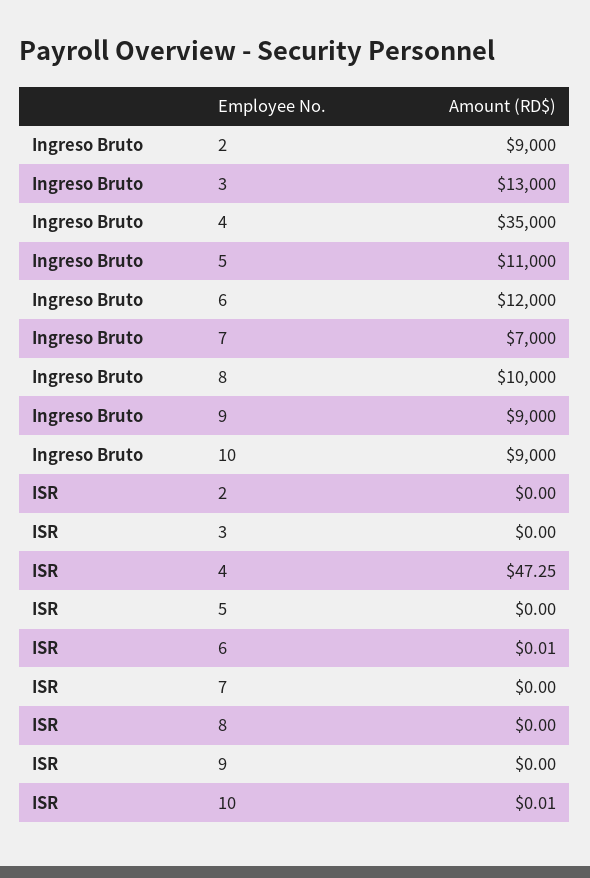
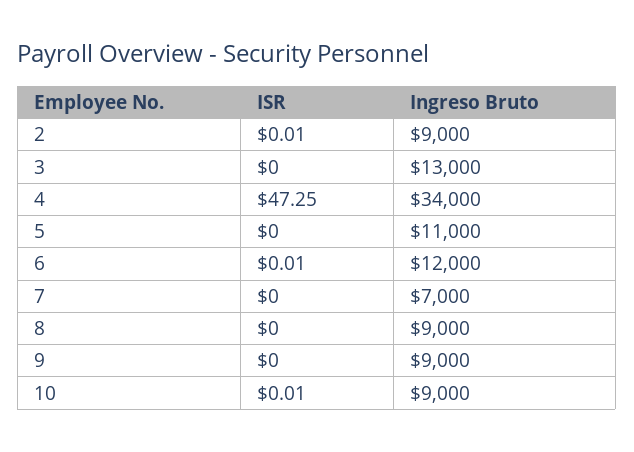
Ingreso Bruto, 4: 35000 -> 34000
Ingreso Bruto, 8: 10000 -> 9000
ISR, 2: 0 -> 0.01

